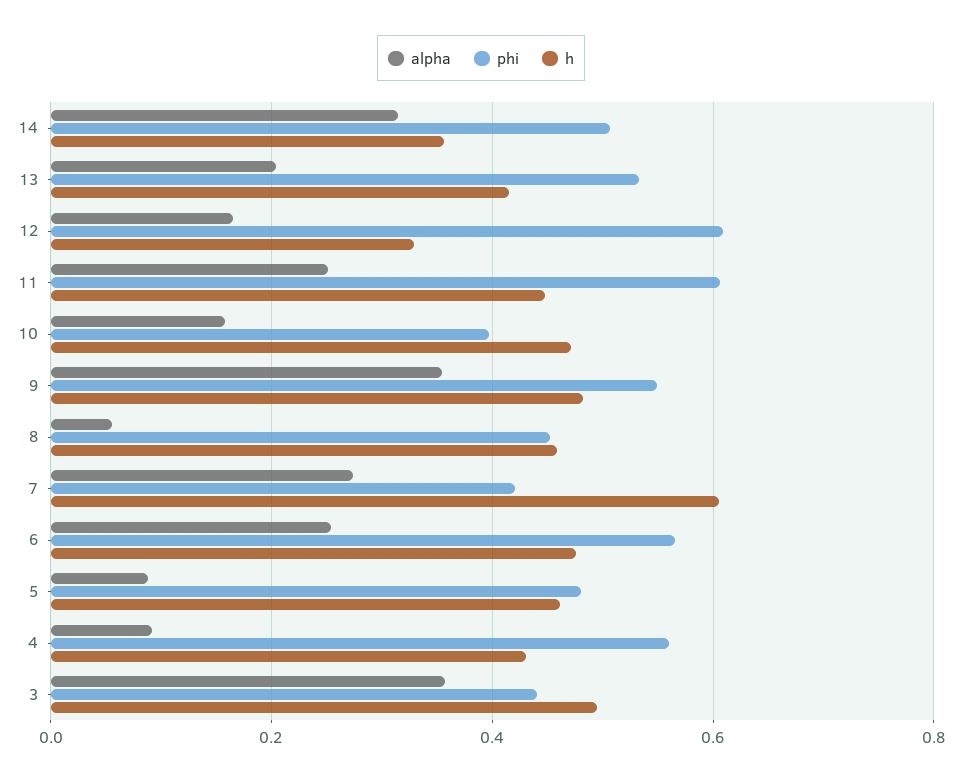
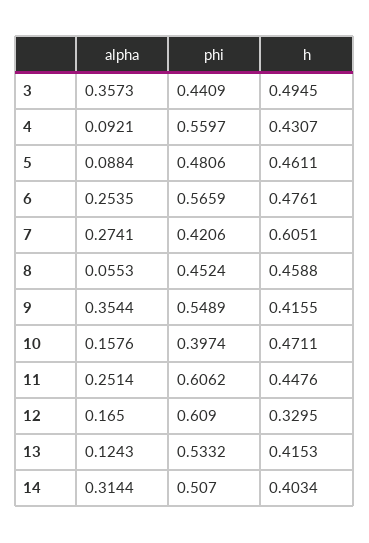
h, 14: 0.36 -> 0.4034
alpha, 13: 0.2 -> 0.1243
h, 9: 0.48 -> 0.4155

